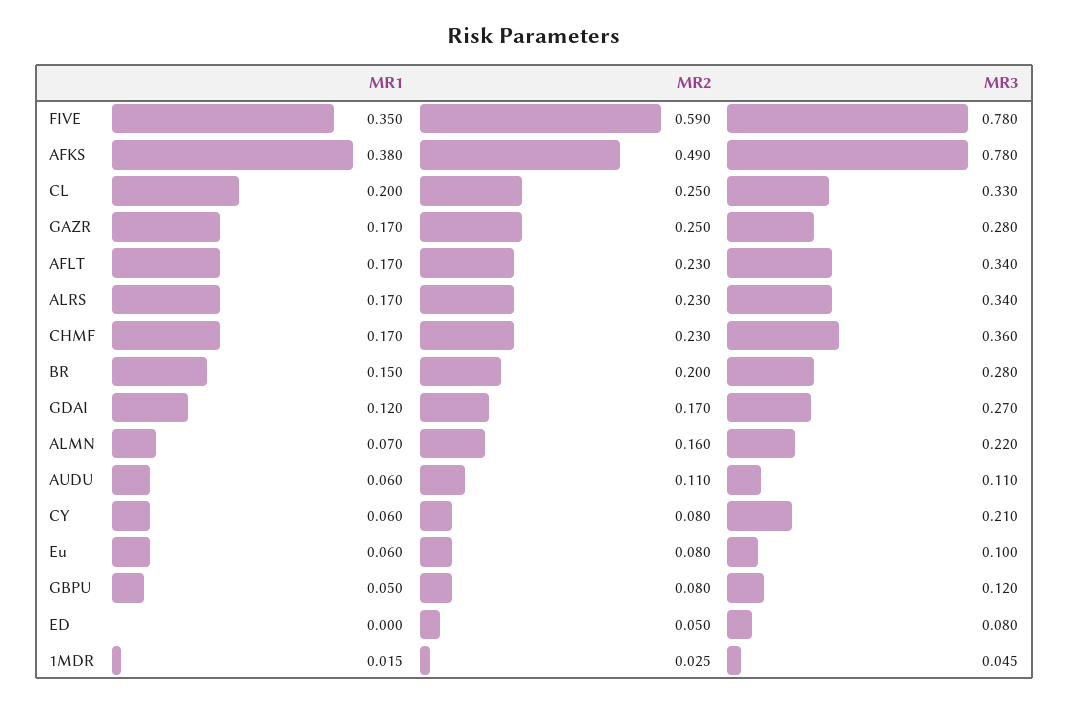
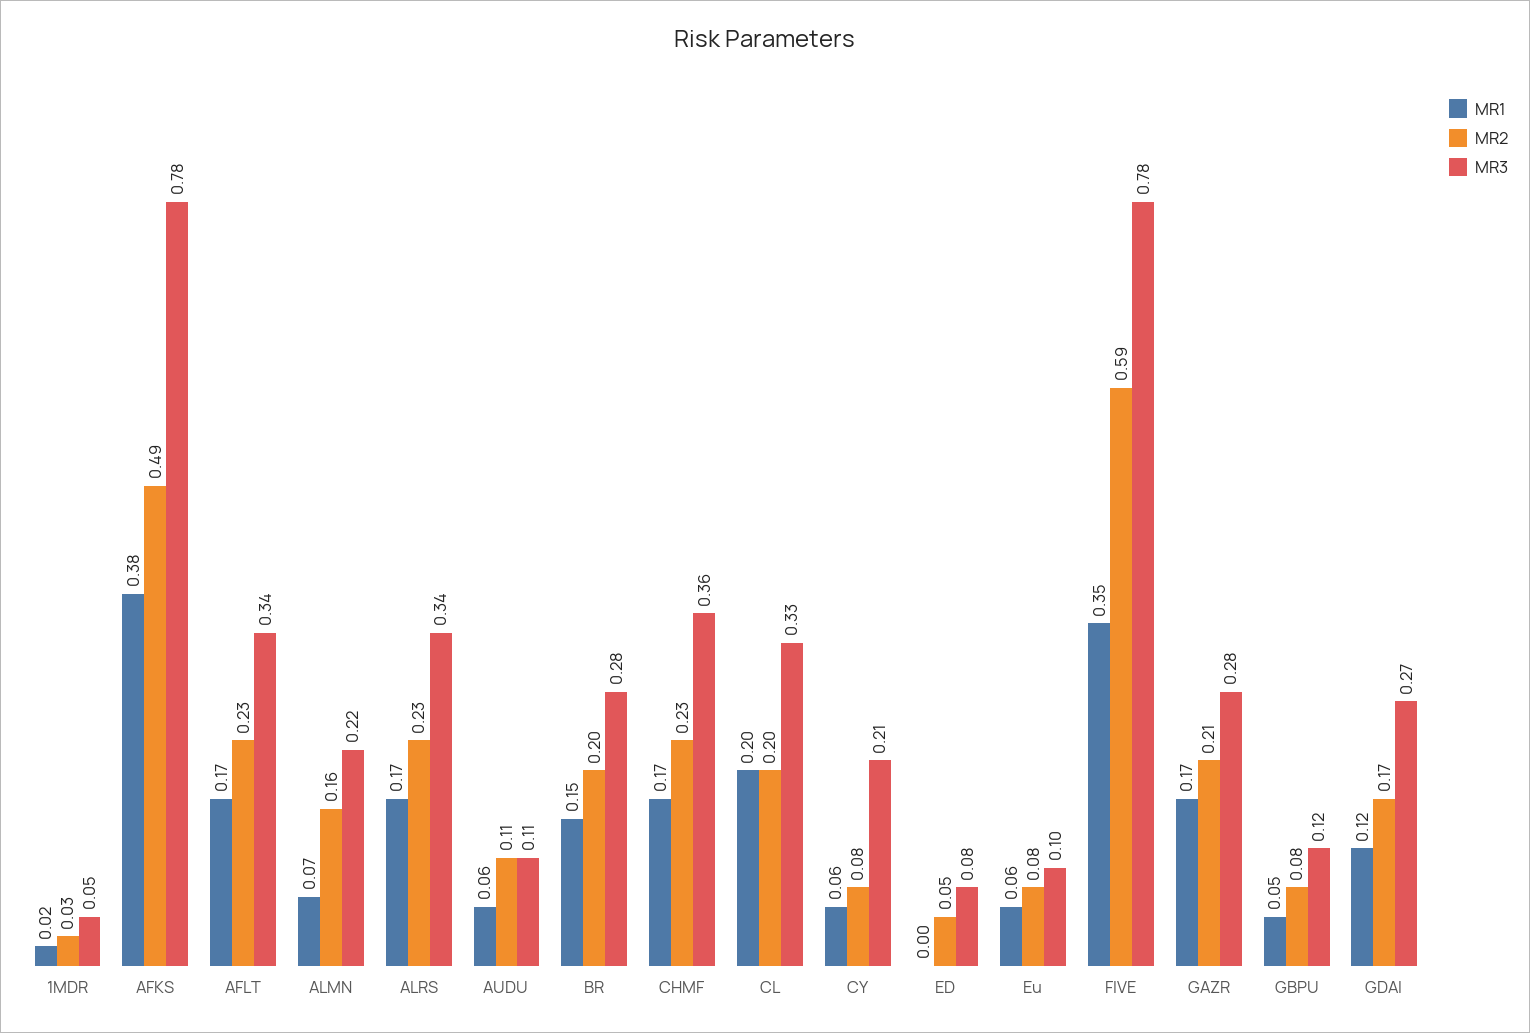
MR2, CL: 0.25 -> 0.2
MR2, GAZR: 0.25 -> 0.21

